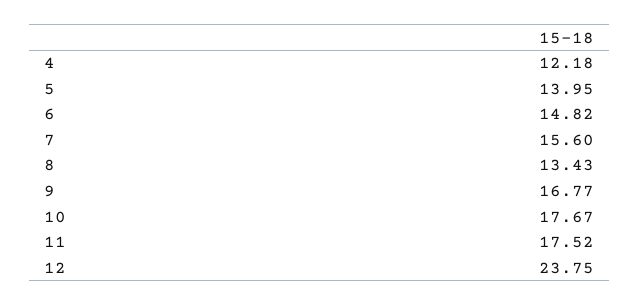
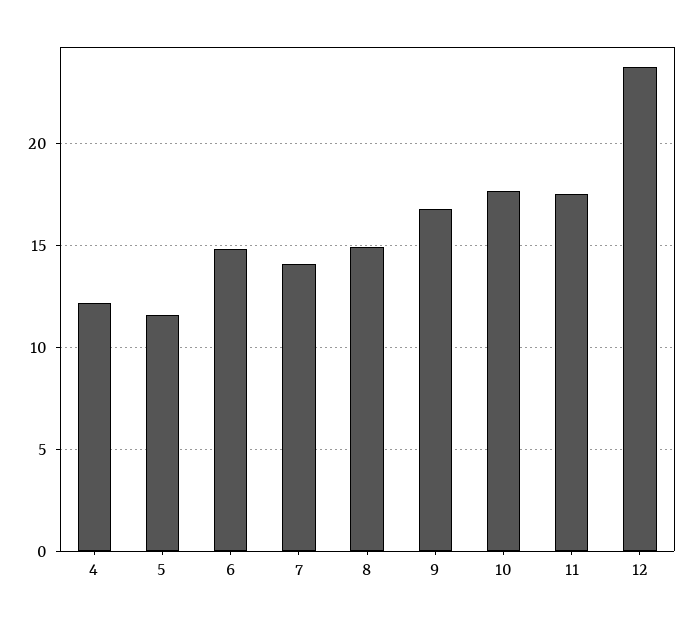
5: 13.95 -> 11.5
7: 15.6 -> 14
8: 13.43 -> 15

